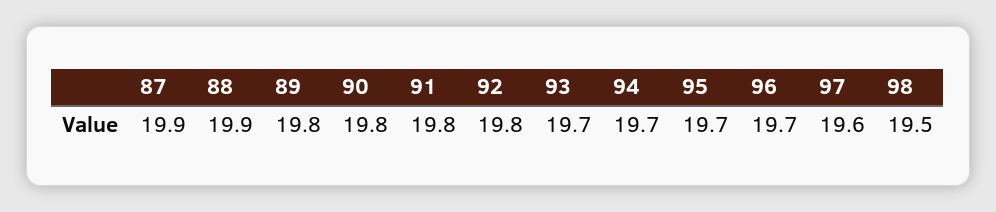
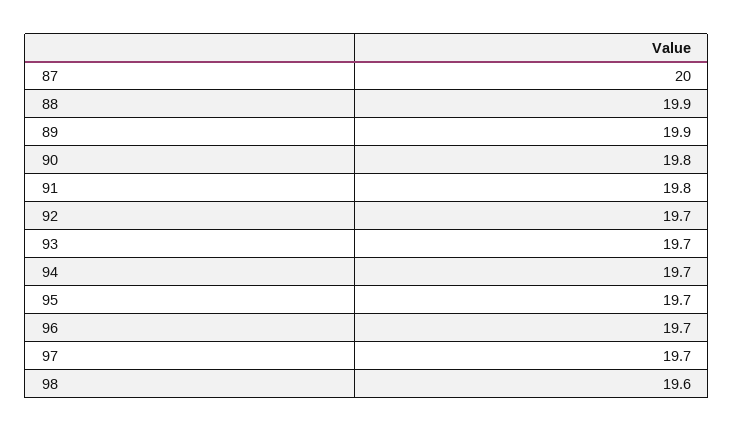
87: 19.9 -> 20
89: 19.8 -> 19.9
92: 19.8 -> 19.7
97: 19.6 -> 19.7
98: 19.5 -> 19.6

